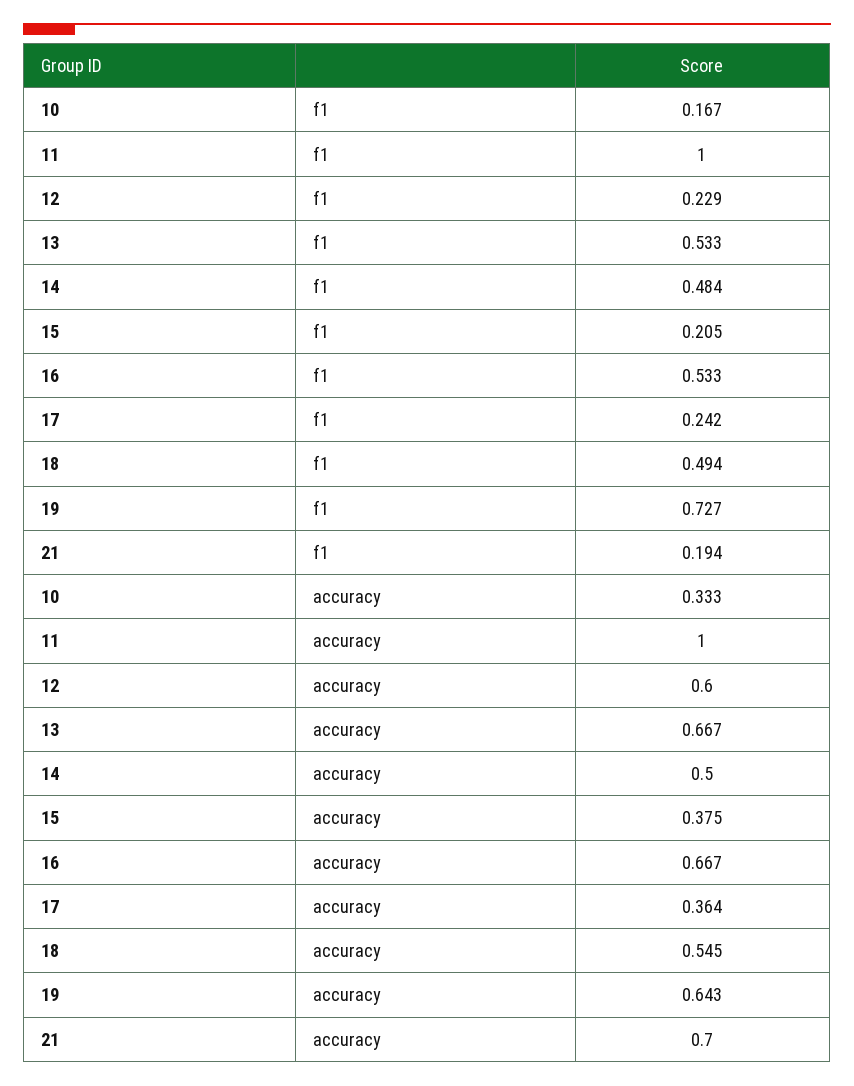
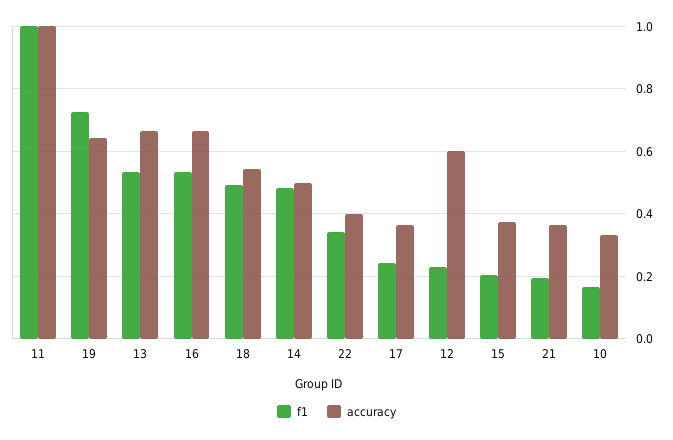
accuracy, 21: 0.7 -> 0.36
f1, 22: none -> 0.34
accuracy, 22: none -> 0.4

